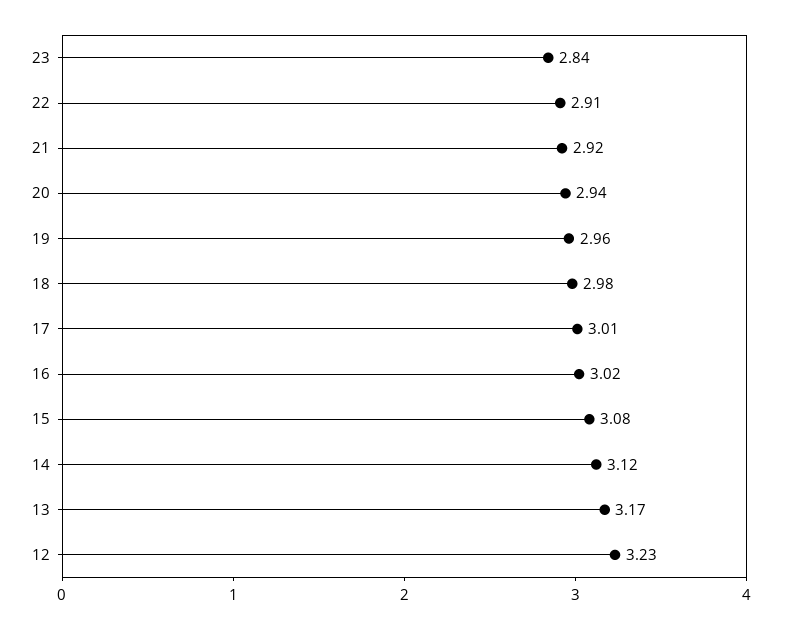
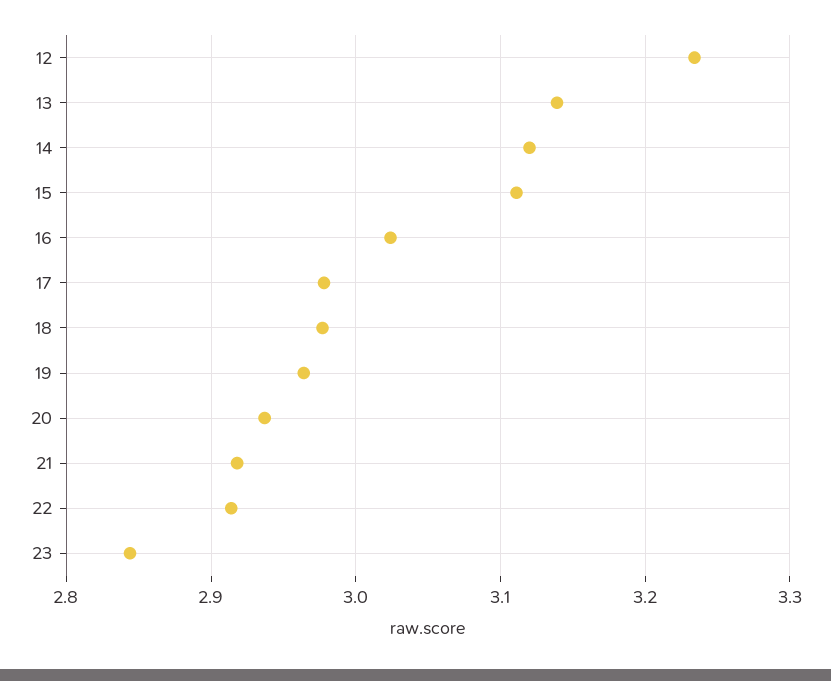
17: 3.01 -> 2.98
15: 3.08 -> 3.11
13: 3.17 -> 3.14

